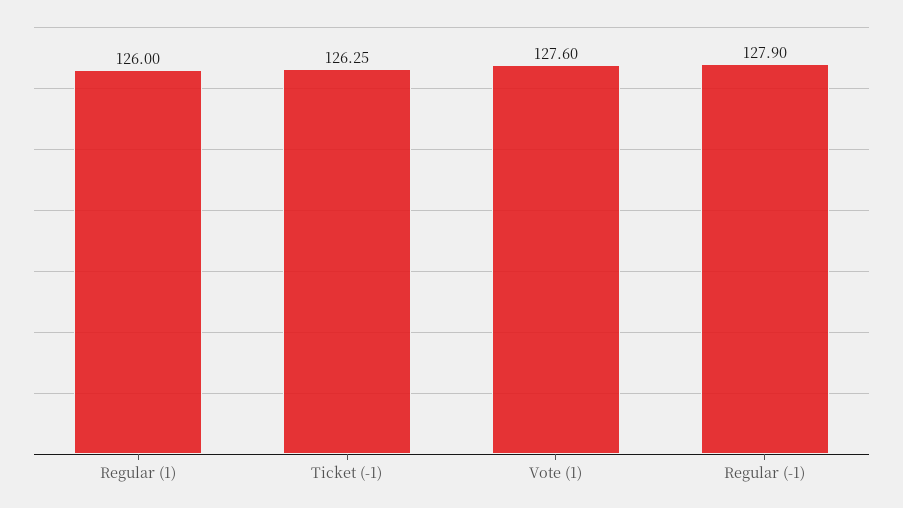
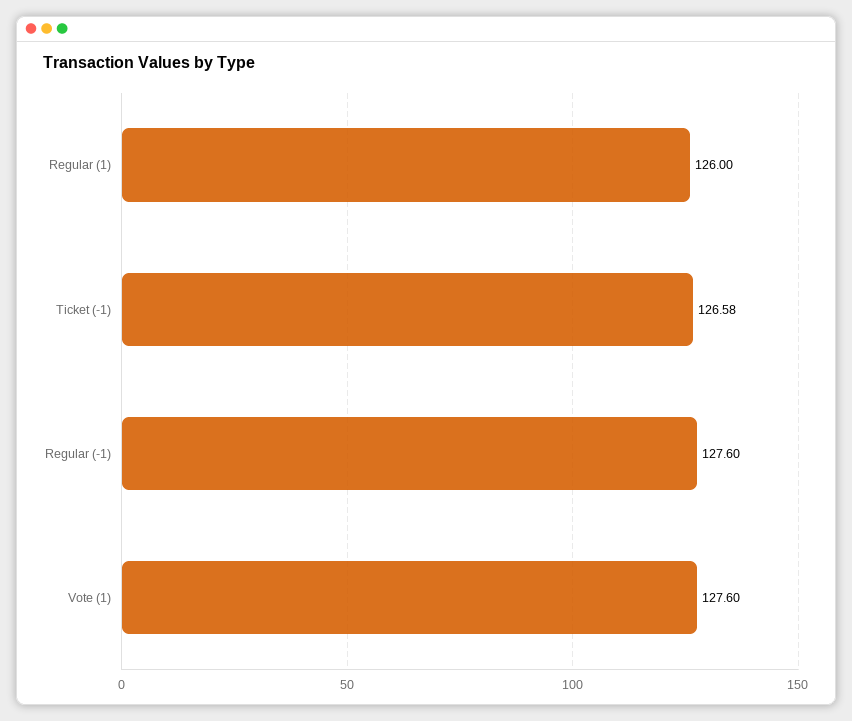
Ticket (-1): 126.25 -> 126.58
Regular (-1): 127.9 -> 127.6

